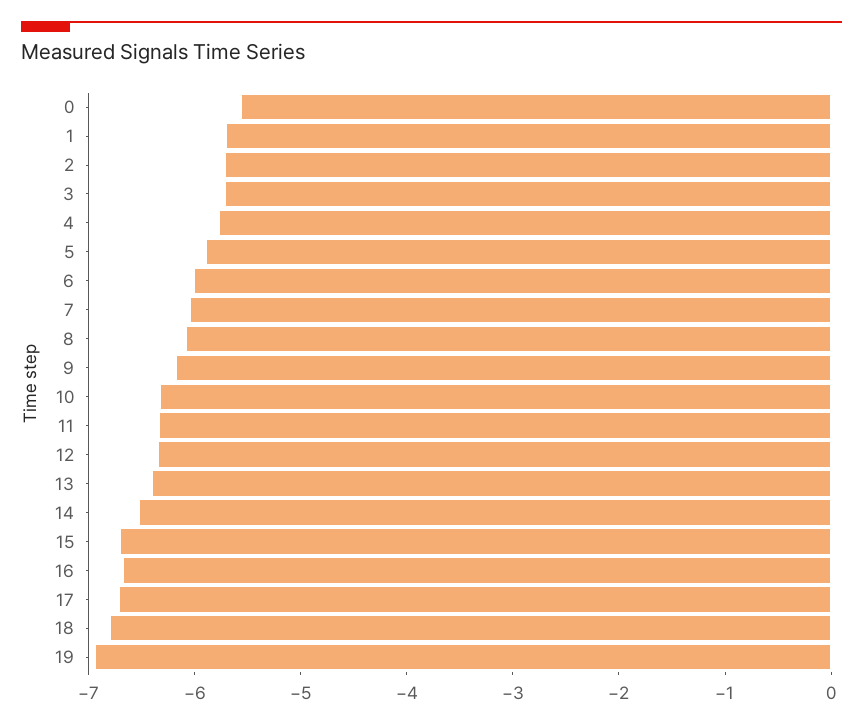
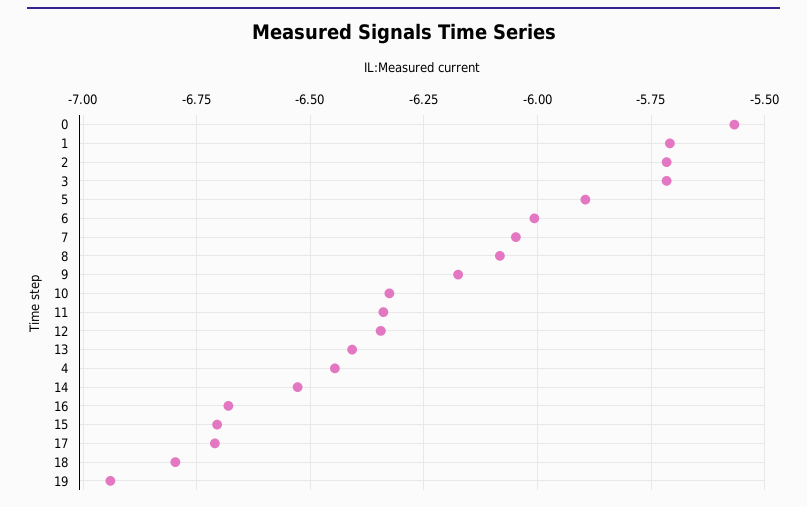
4: -5.8 -> -6.45

